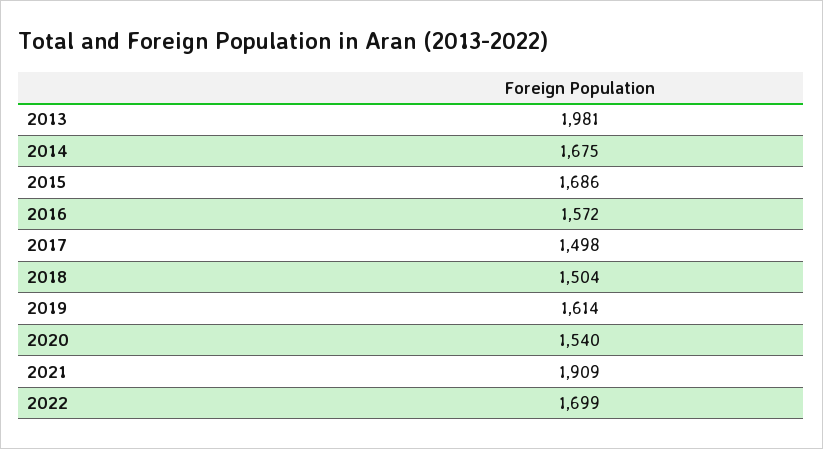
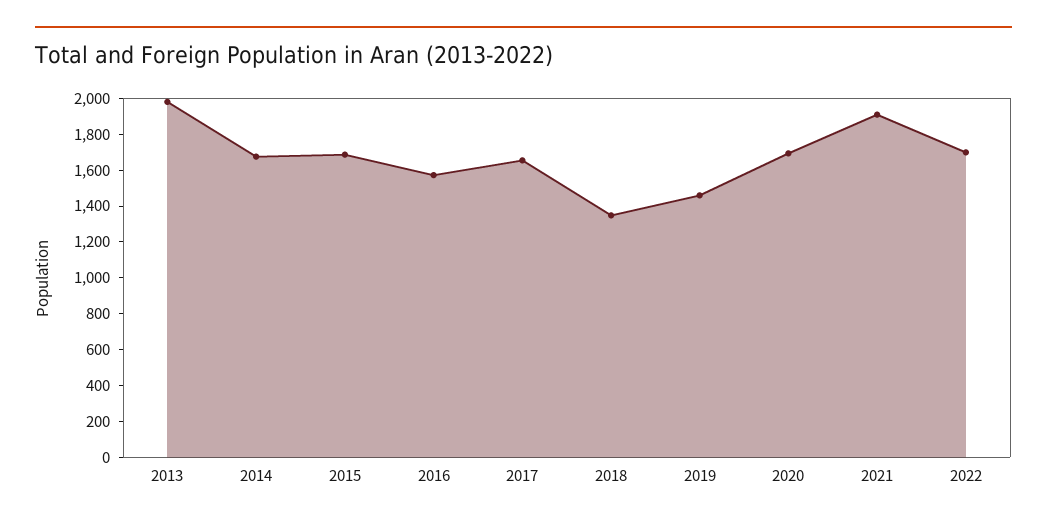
2017: 1498 -> 1650
2018: 1504 -> 1350
2019: 1614 -> 1450
2020: 1540 -> 1700

